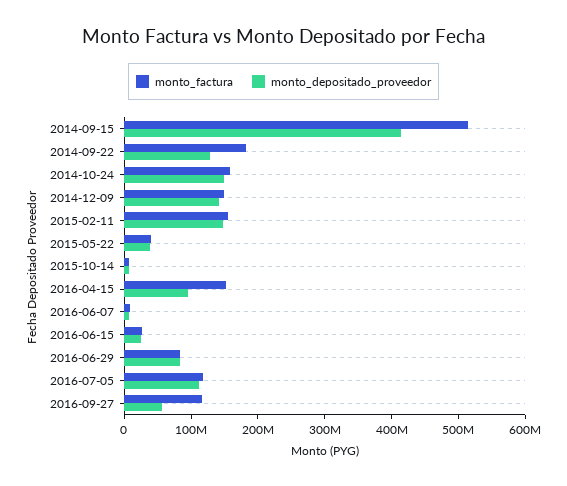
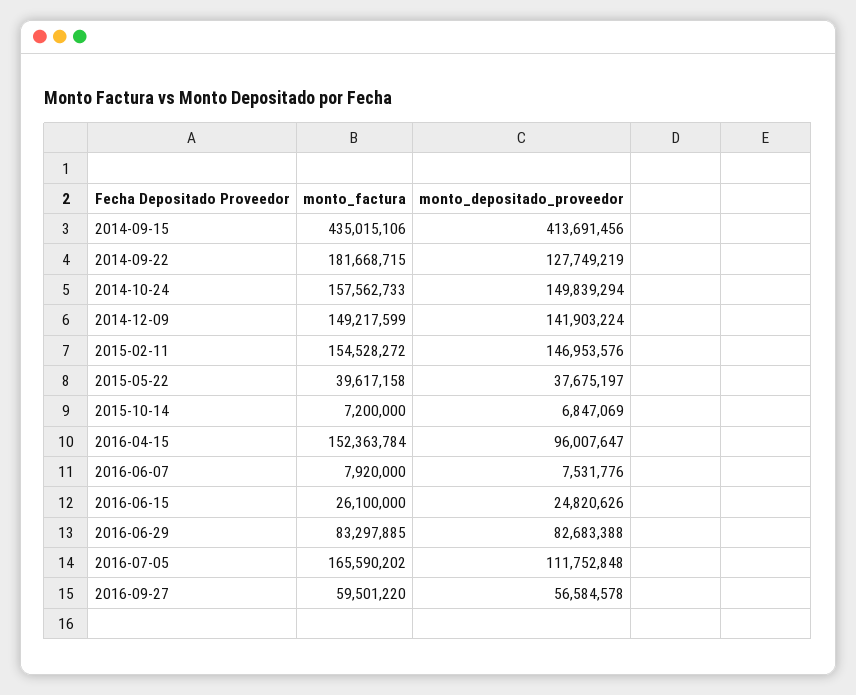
monto_factura, 2014-09-15: 520000000 -> 435015106
monto_factura, 2016-07-05: 120000000 -> 165590202
monto_factura, 2016-09-27: 120000000 -> 59501220

